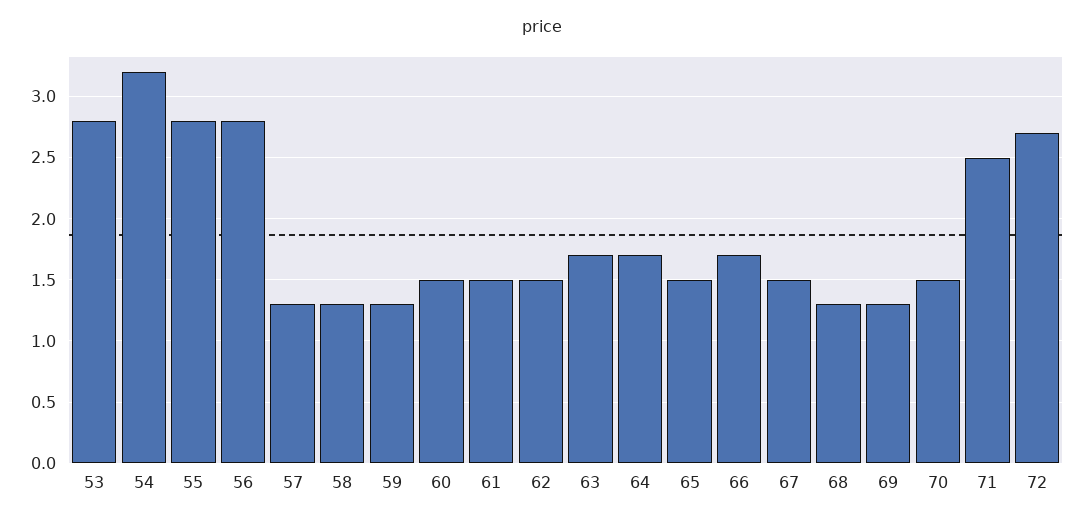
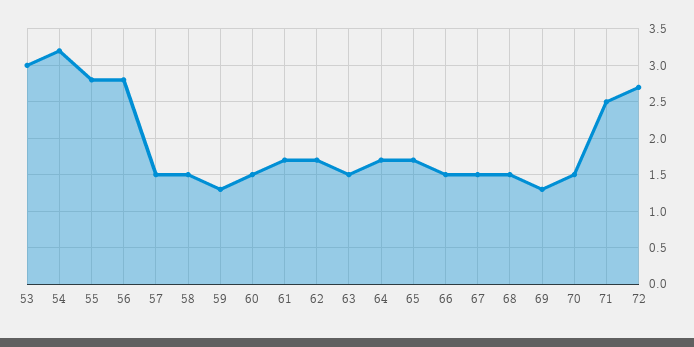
53: 2.8 -> 3
57: 1.3 -> 1.5
58: 1.3 -> 1.5
61: 1.5 -> 1.7
62: 1.5 -> 1.7
63: 1.7 -> 1.5
65: 1.5 -> 1.7
66: 1.7 -> 1.5
68: 1.3 -> 1.5

